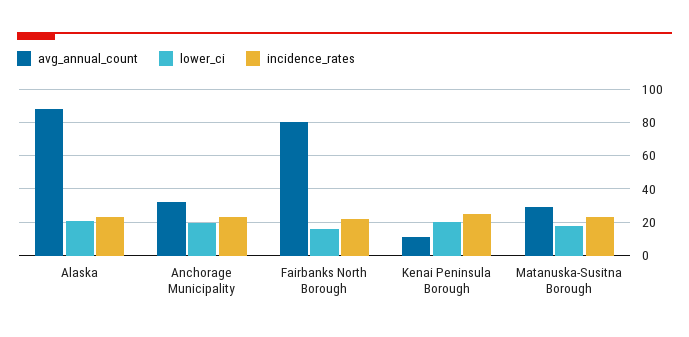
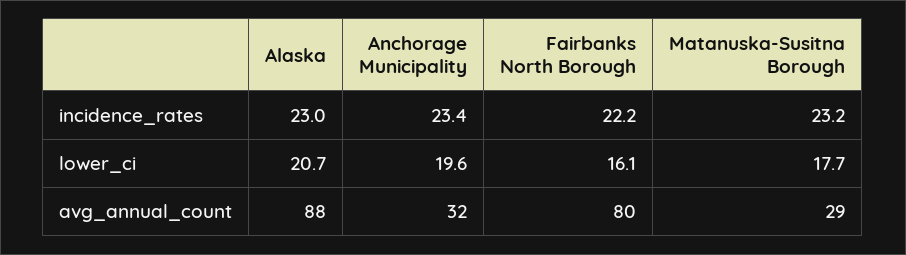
avg_annual_count, Kenai Peninsula Borough: 10 -> none
lower_ci, Kenai Peninsula Borough: 20 -> none
incidence_rates, Kenai Peninsula Borough: 25 -> none

